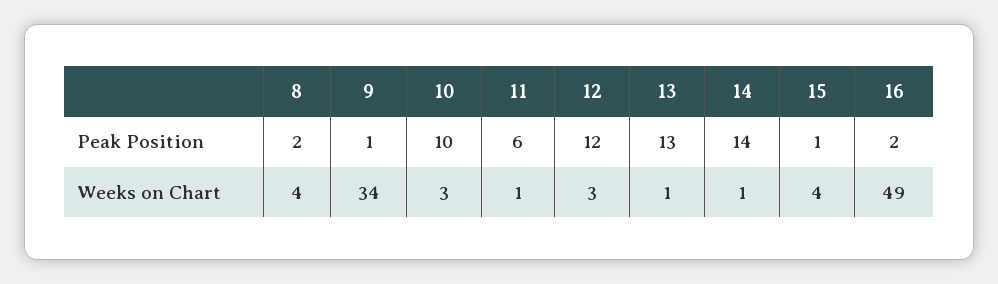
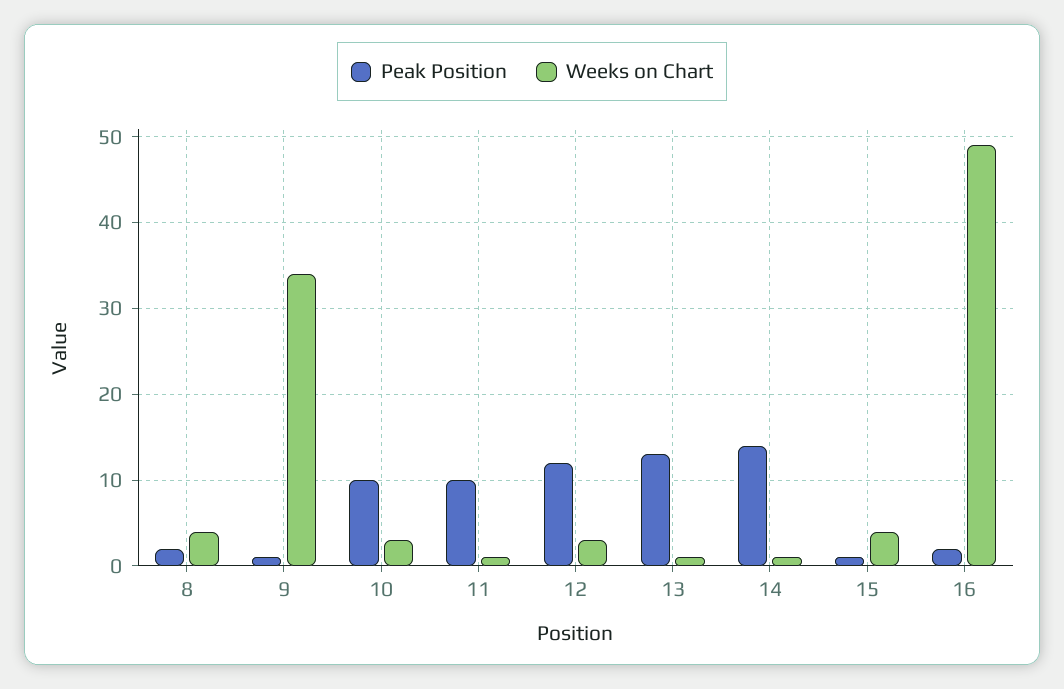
Peak Position, 11: 6 -> 10

